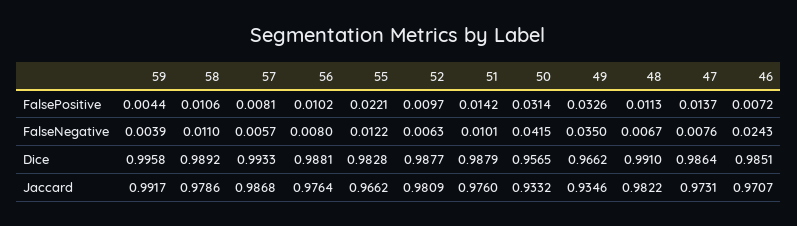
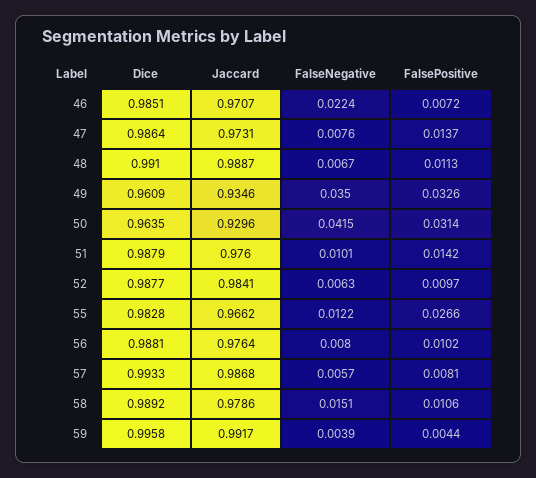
55, FalsePositive: 0.0221 -> 0.0266
58, FalseNegative: 0.011 -> 0.0151
46, FalseNegative: 0.0243 -> 0.0224
50, Dice: 0.9565 -> 0.9635
49, Dice: 0.9662 -> 0.9609
52, Jaccard: 0.9809 -> 0.9841
50, Jaccard: 0.9332 -> 0.9296
48, Jaccard: 0.9822 -> 0.9887

